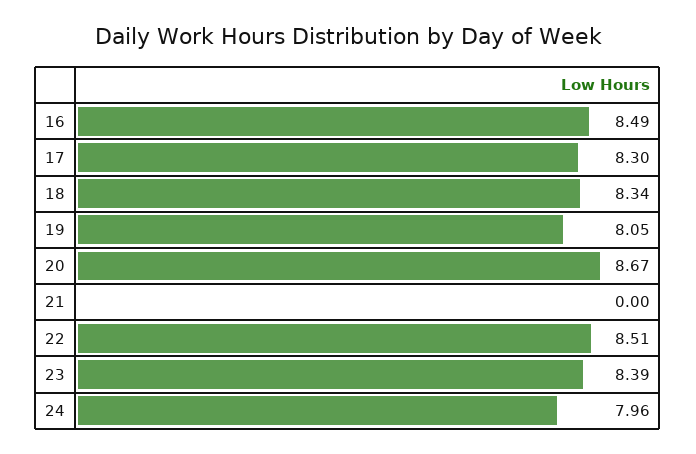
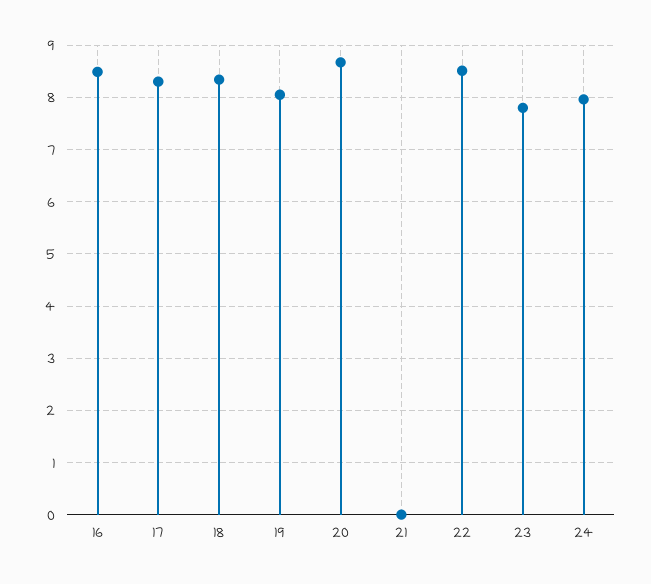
23: 8.39 -> 7.8

